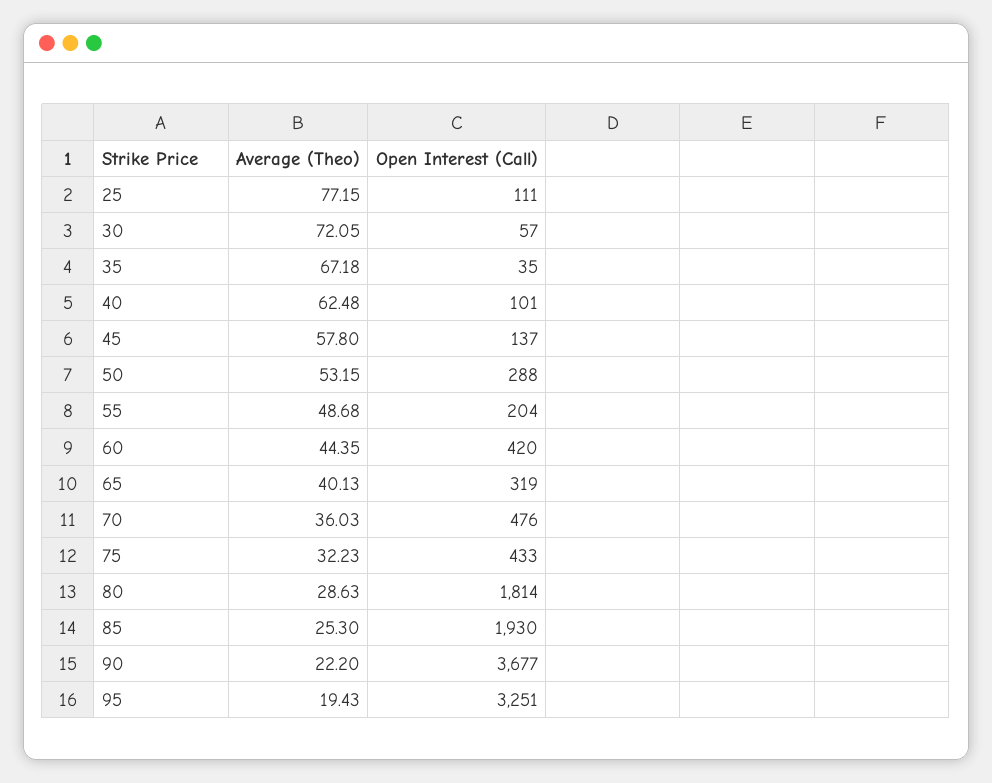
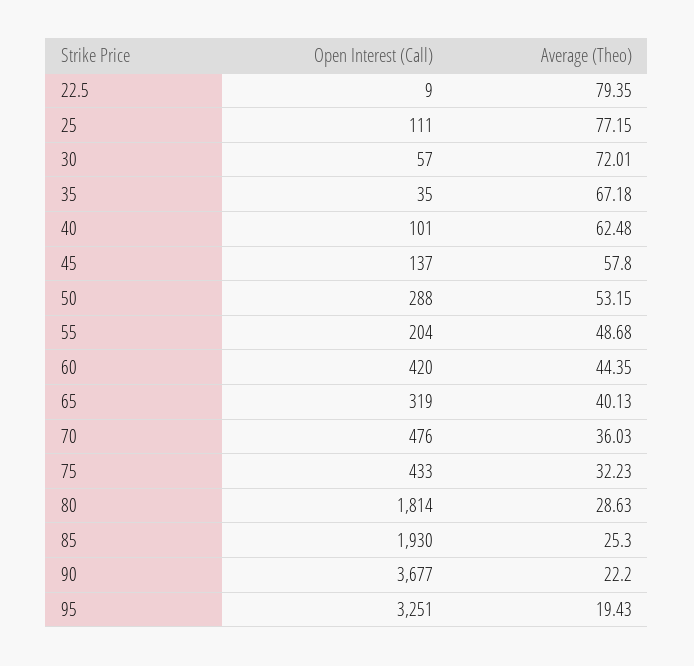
Average (Theo), 30: 72.05 -> 72.01
Open Interest (Call), 22.5: none -> 9
Average (Theo), 22.5: none -> 79.35

